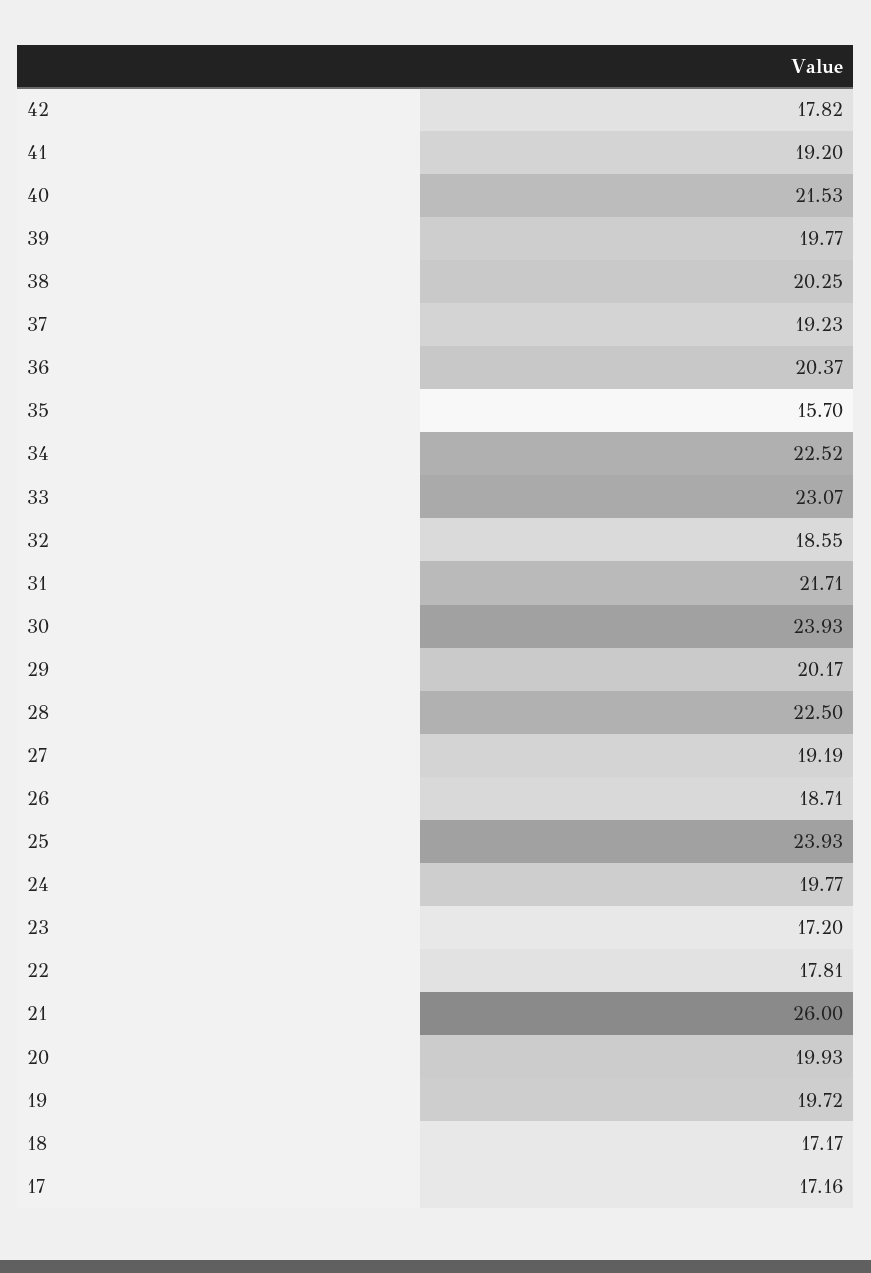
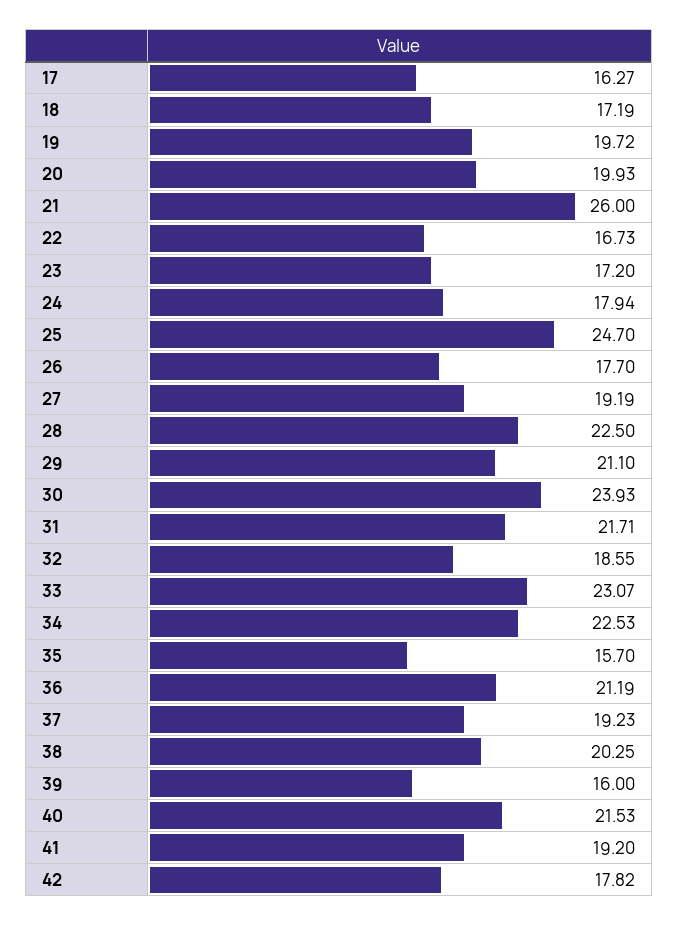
39: 19.77 -> 16
36: 20.37 -> 21.19
34: 22.52 -> 22.53
29: 20.17 -> 21.1
26: 18.71 -> 17.7
25: 23.93 -> 24.7
24: 19.77 -> 17.94
22: 17.81 -> 16.73
18: 17.17 -> 17.19
17: 17.16 -> 16.27

